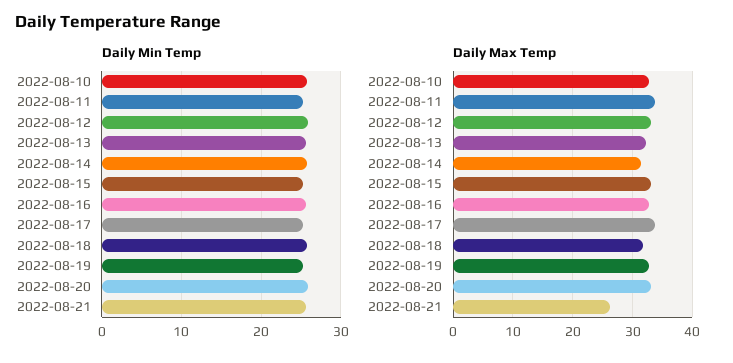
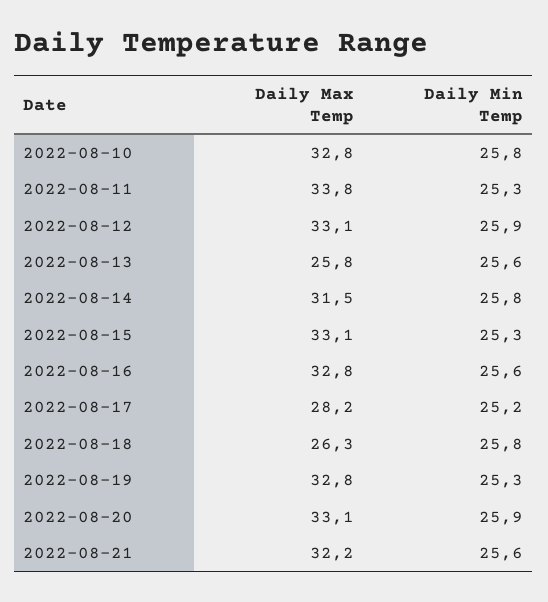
Daily Max Temp, 2022-08-13: 32 -> 25.8
Daily Max Temp, 2022-08-17: 34 -> 28.2
Daily Max Temp, 2022-08-18: 32 -> 26.3
Daily Max Temp, 2022-08-21: 26 -> 32.2

